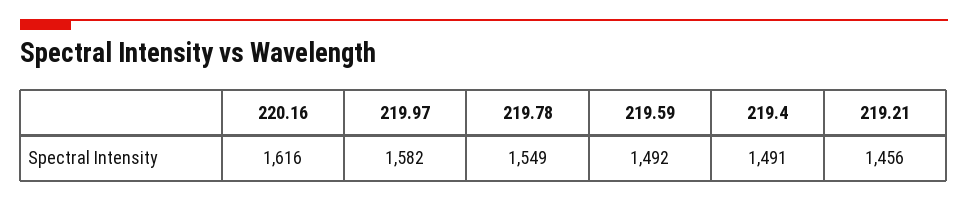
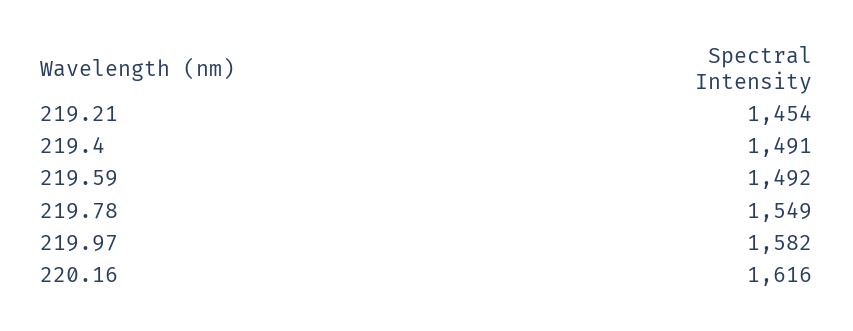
219.21: 1456 -> 1454

